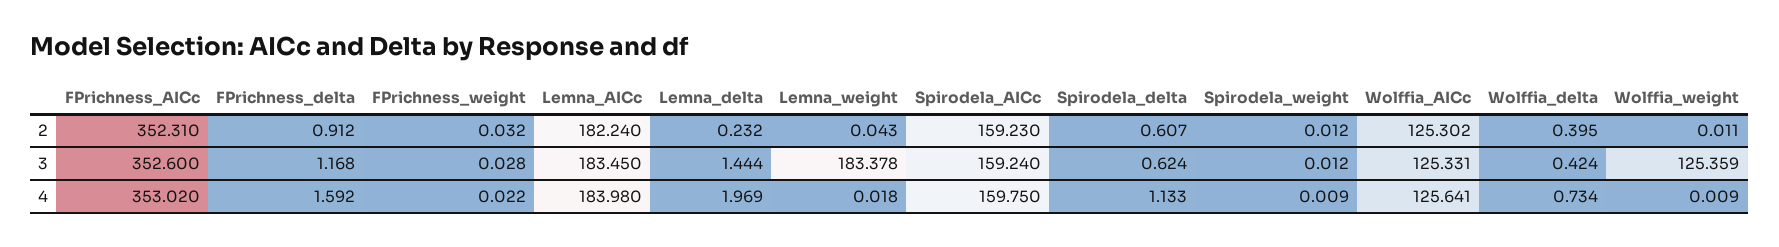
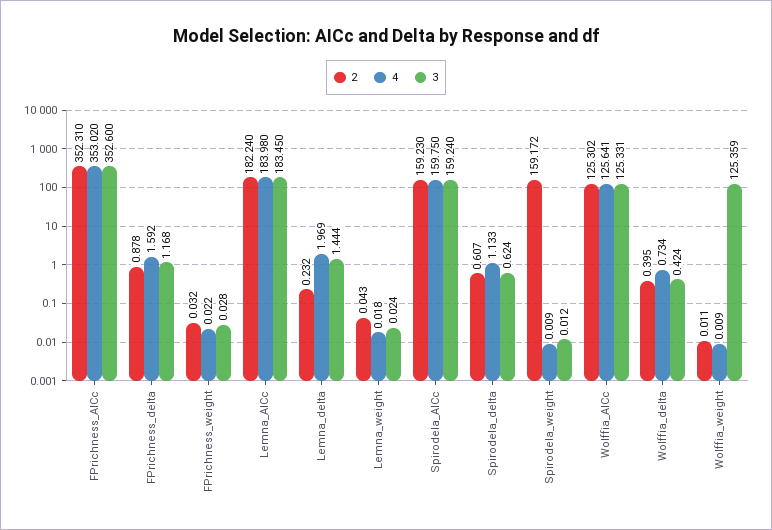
2, FPrichness_delta: 0.912 -> 0.878
2, Spirodela_weight: 0.012 -> 159.172
3, Lemna_weight: 183.378 -> 0.024

